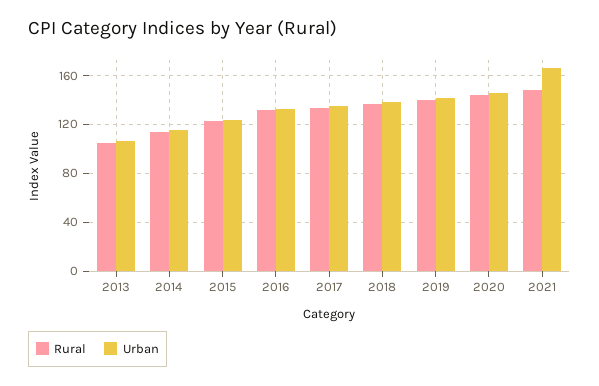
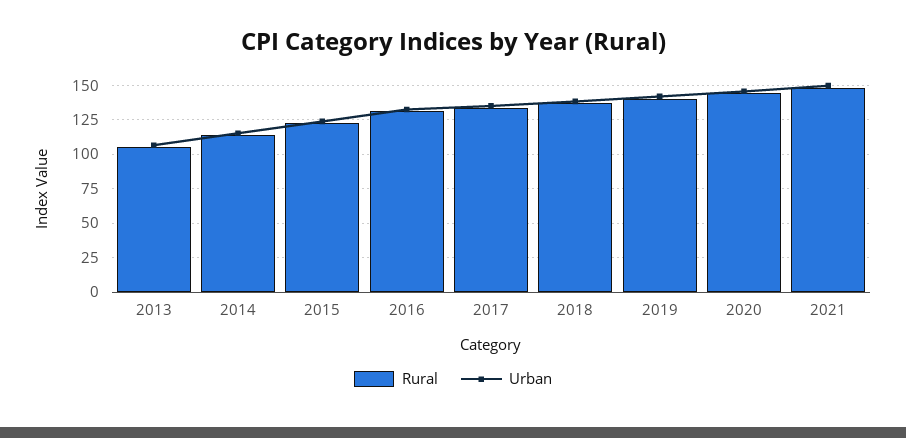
Urban, 2021: 165 -> 150

